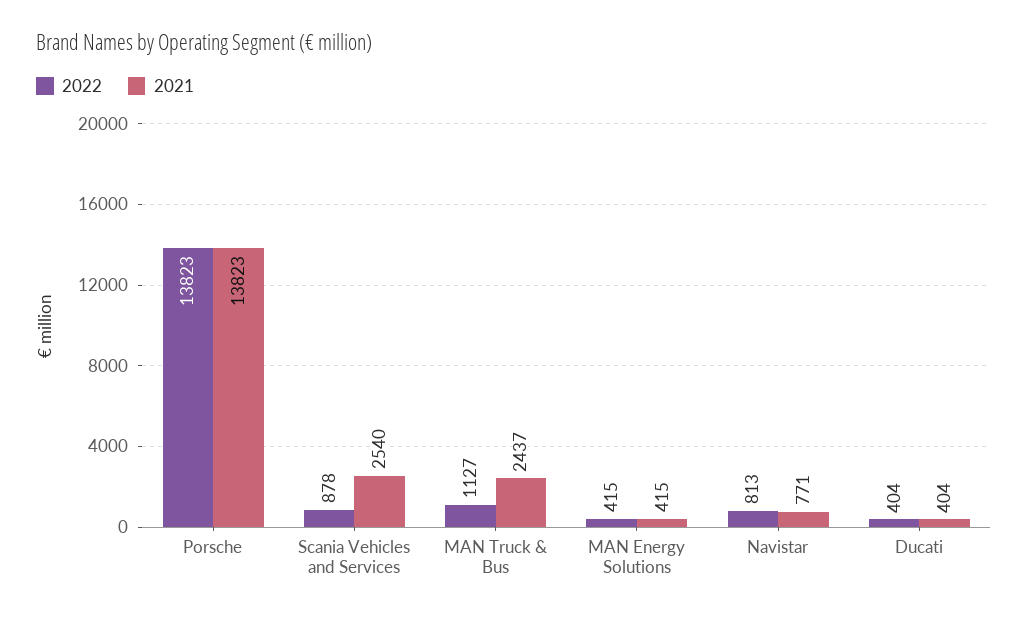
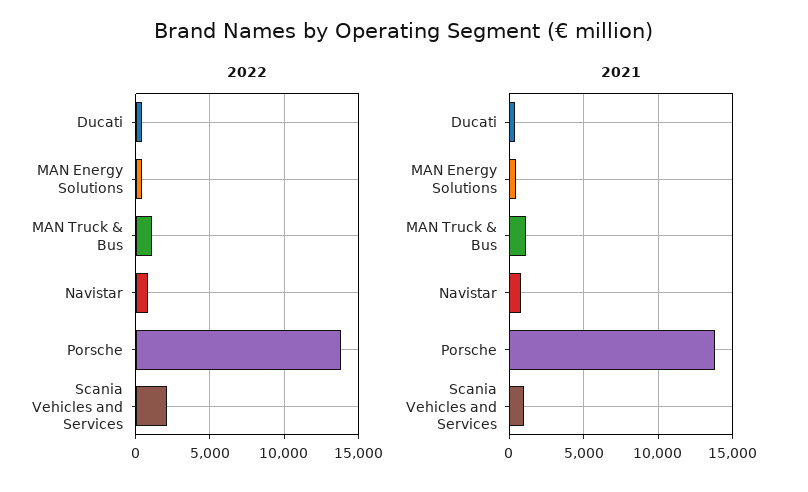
2022, Scania Vehicles and Services: 878 -> 2000
2021, Scania Vehicles and Services: 2540 -> 1000
2021, MAN Truck & Bus: 2437 -> 1000

